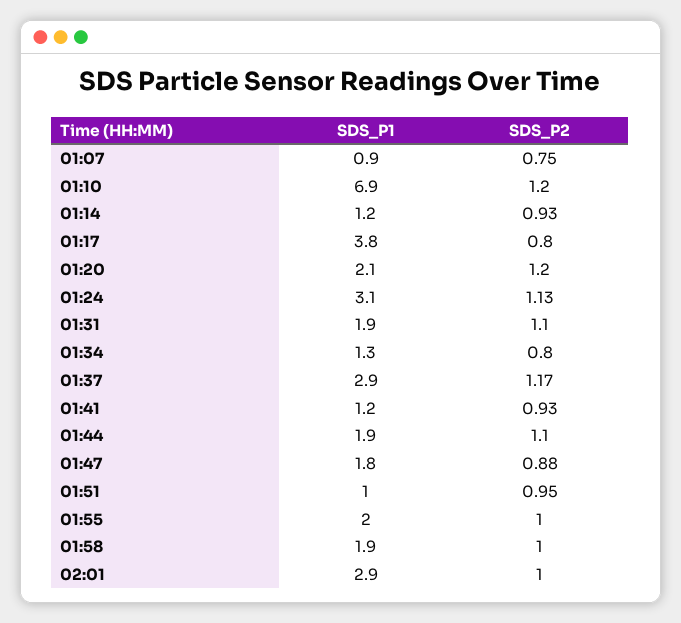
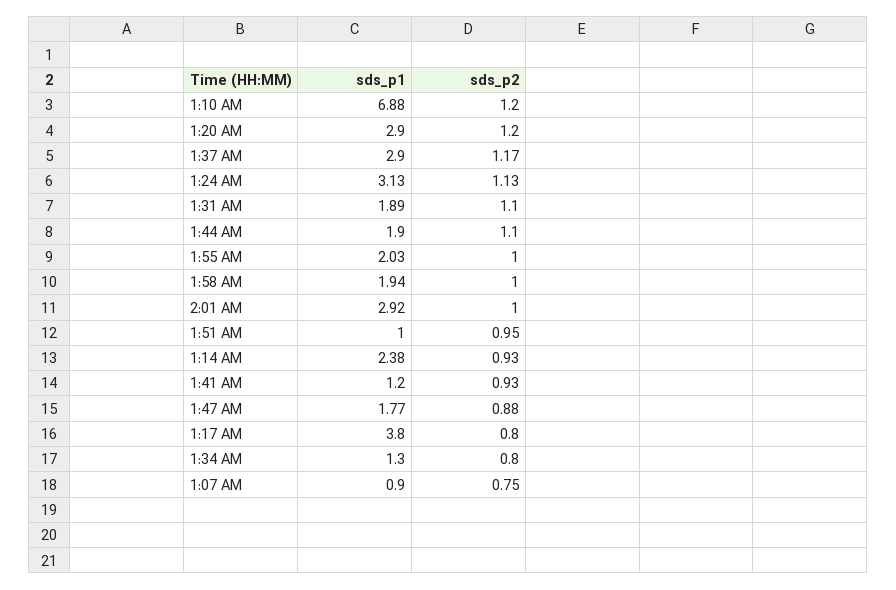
SDS_P1, 01:14: 1.2 -> 2.38
SDS_P1, 01:20: 2.1 -> 2.9

